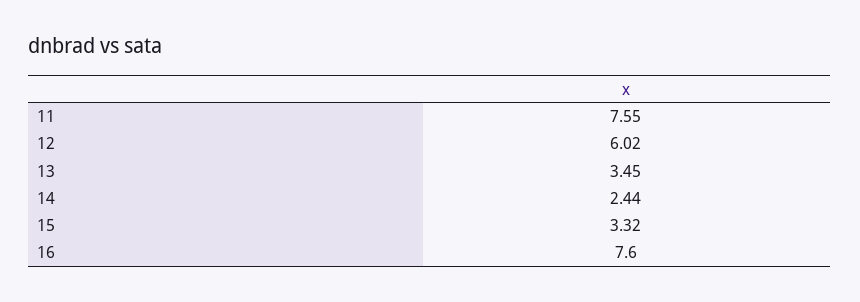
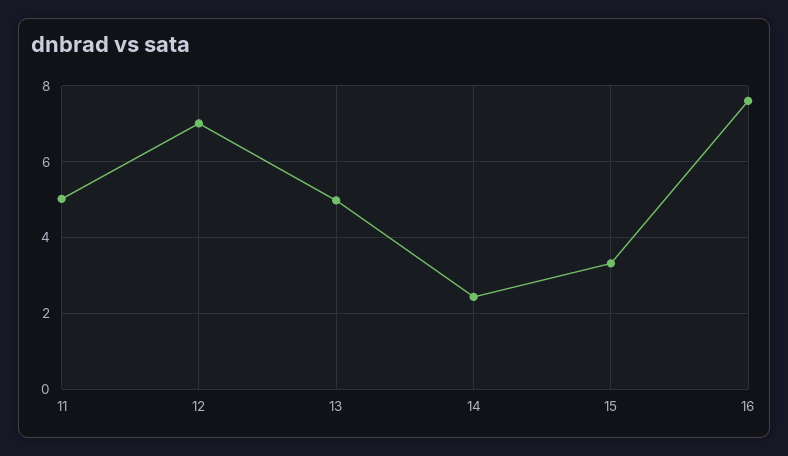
11: 7.55 -> 5
12: 6.02 -> 7
13: 3.45 -> 5

